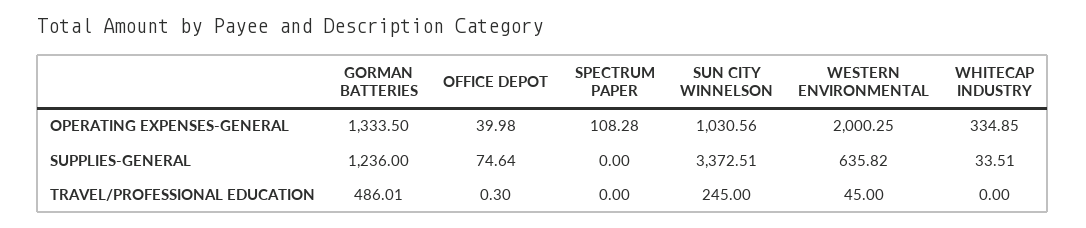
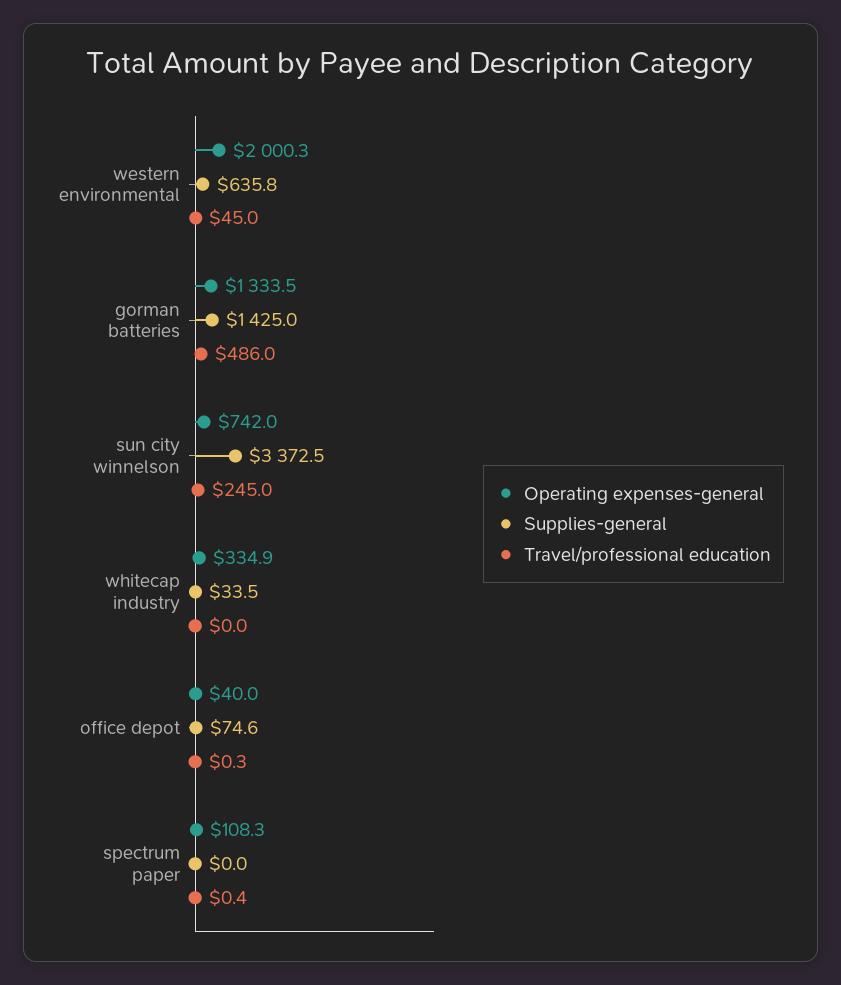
OPERATING EXPENSES-GENERAL, SUN CITY WINNELSON: 1030.56 -> 742
SUPPLIES-GENERAL, GORMAN BATTERIES: 1236 -> 1425
TRAVEL/PROFESSIONAL EDUCATION, SPECTRUM PAPER: 0 -> 0.4

